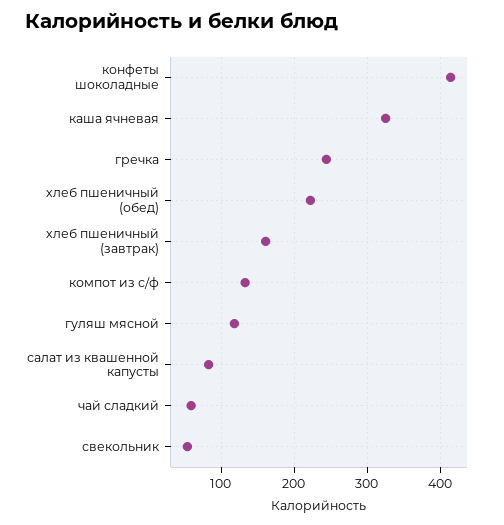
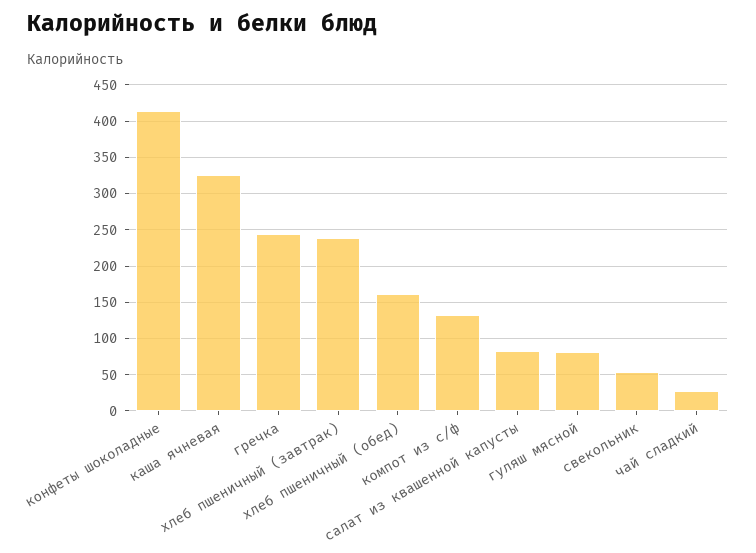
хлеб пшеничный (обед): 220 -> 160
хлеб пшеничный (завтрак): 160 -> 240
гуляш мясной: 120 -> 80
чай сладкий: 60 -> 30

